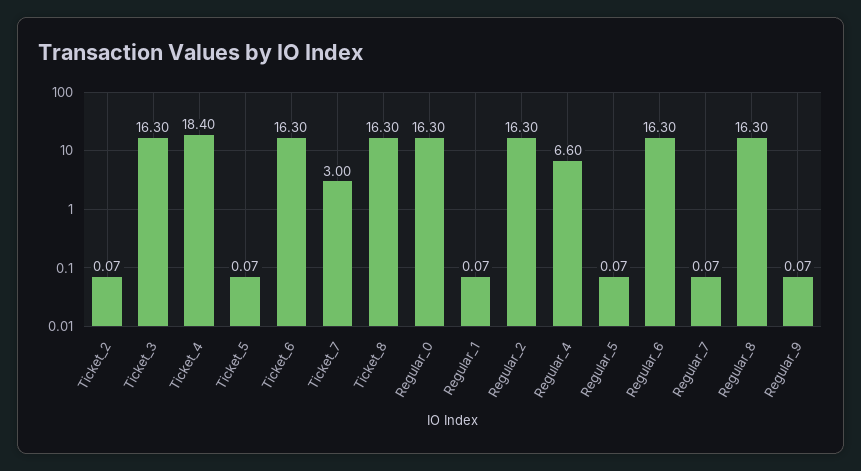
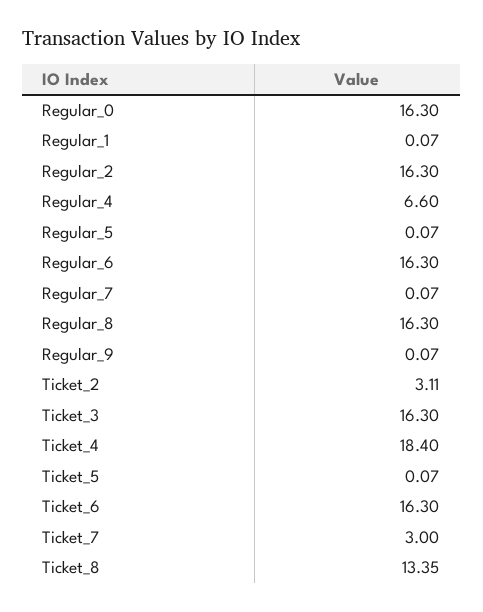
Ticket_2: 0.07 -> 3.11
Ticket_8: 16.3 -> 13.35

